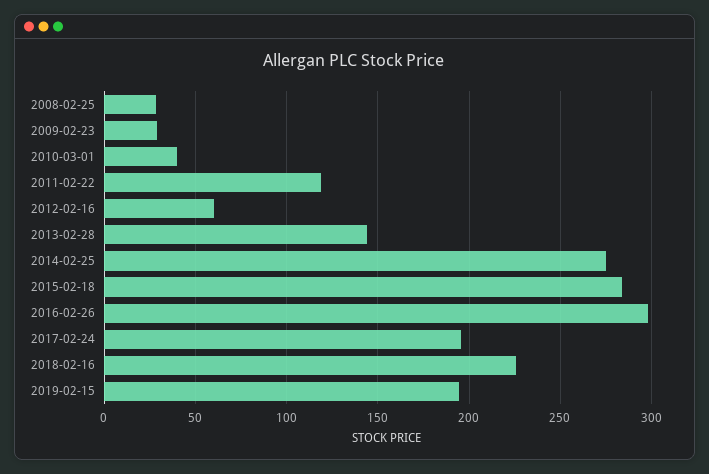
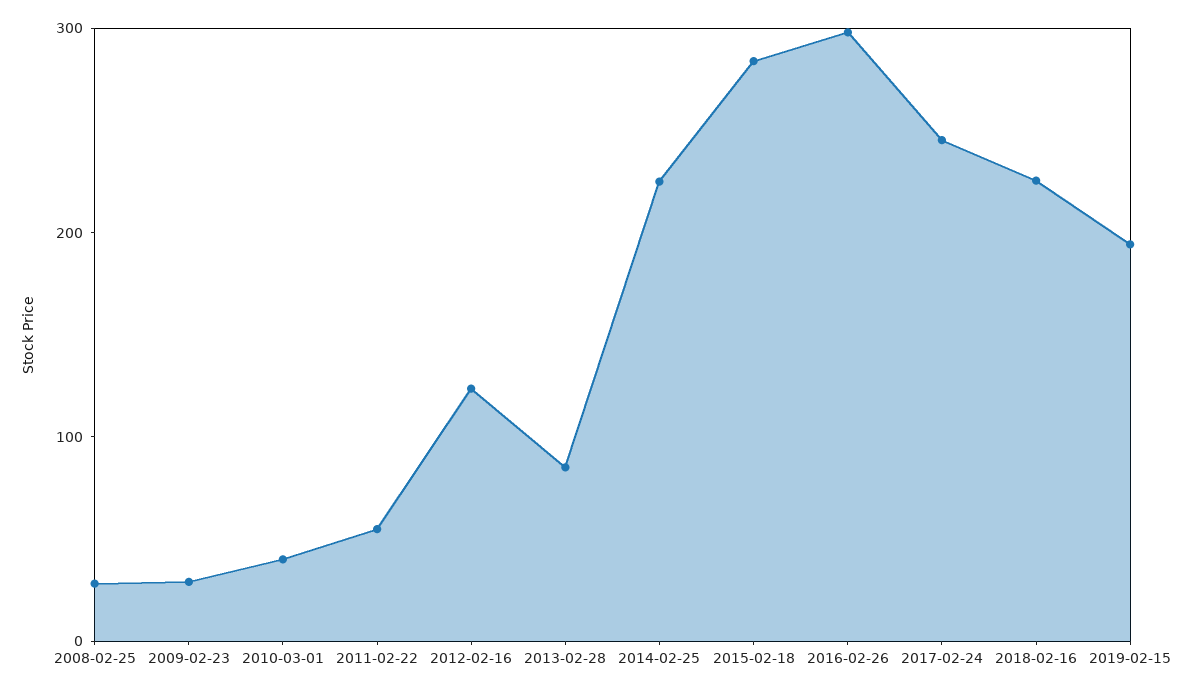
2011-02-22: 120 -> 60
2012-02-16: 60 -> 120
2013-02-28: 145 -> 80
2014-02-25: 275 -> 220
2017-02-24: 195 -> 240

